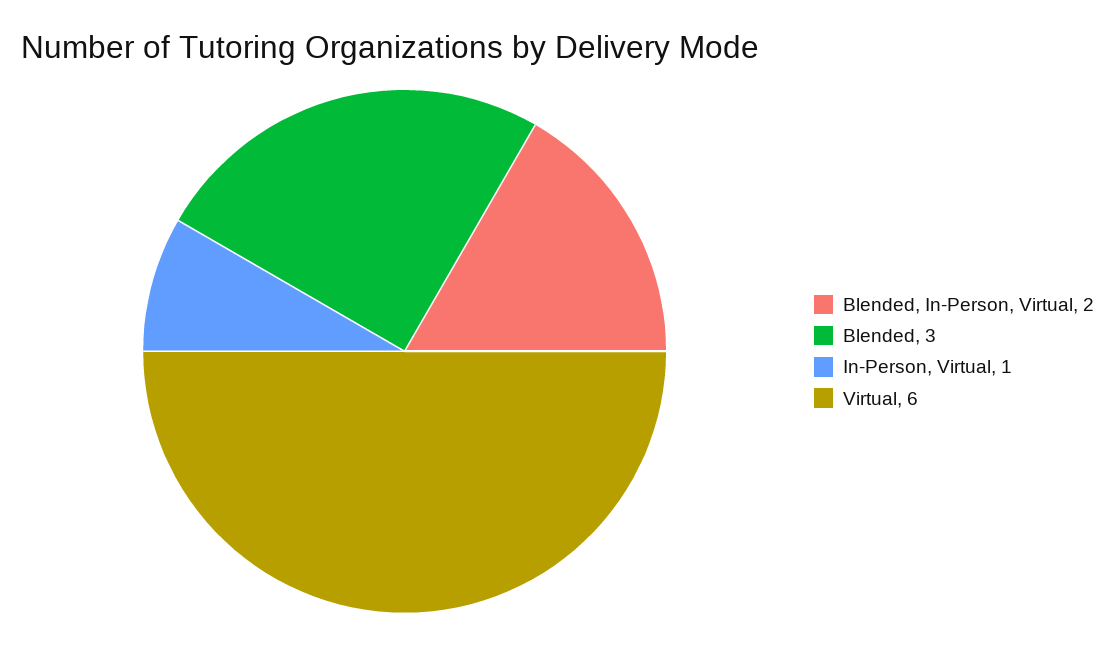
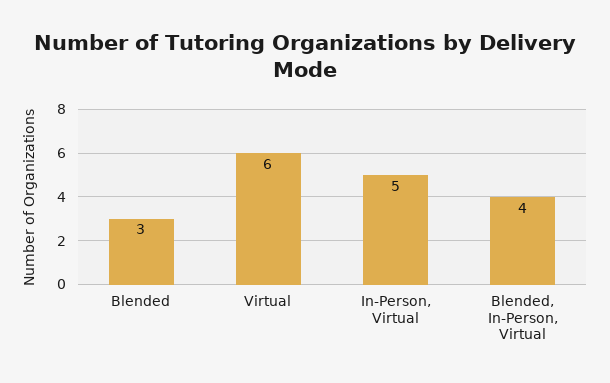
Blended, In-Person, Virtual: 2 -> 4
In-Person, Virtual: 1 -> 5

